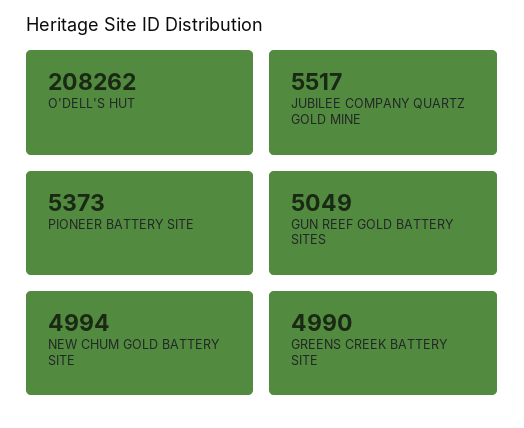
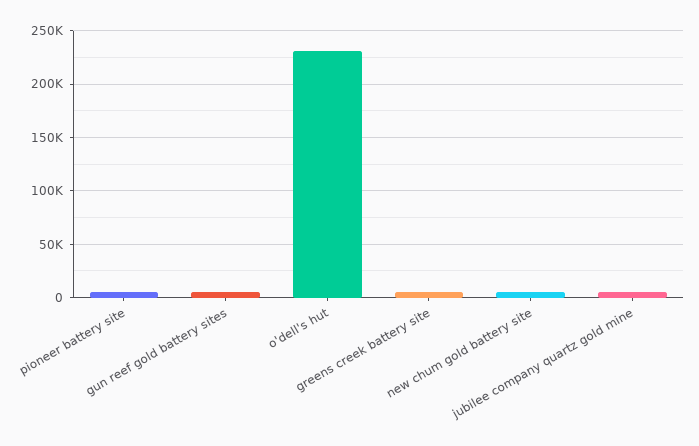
O'DELL'S HUT: 208262 -> 230000

